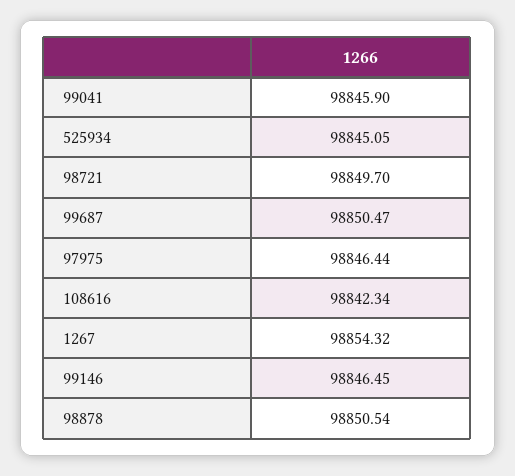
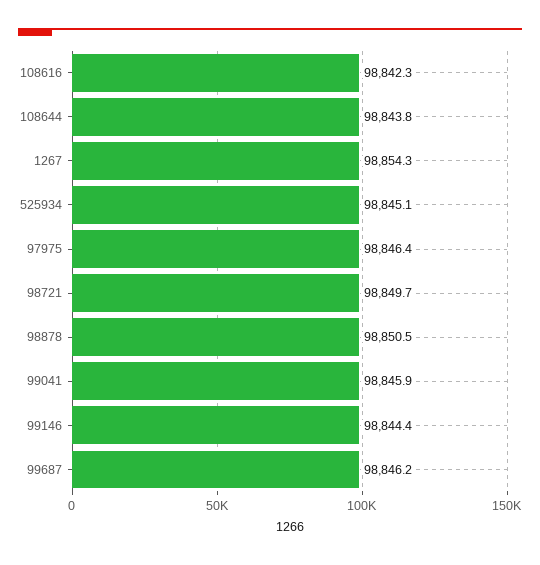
99687: 98850.47 -> 98846.2
99146: 98846.45 -> 98844.4
108644: none -> 98843.8

